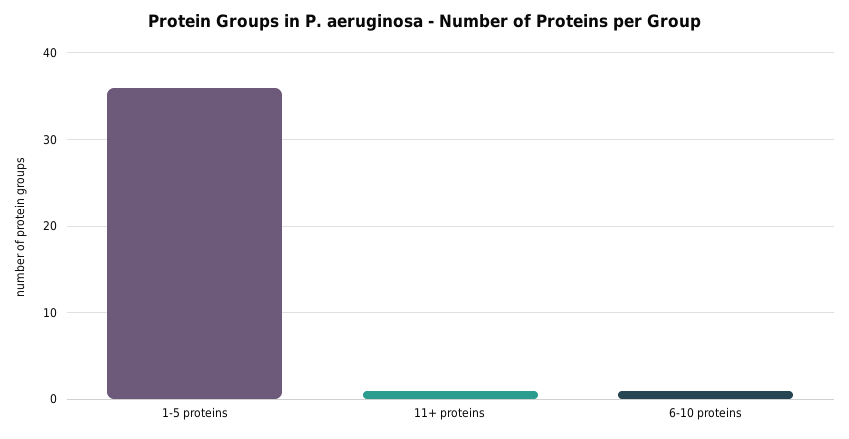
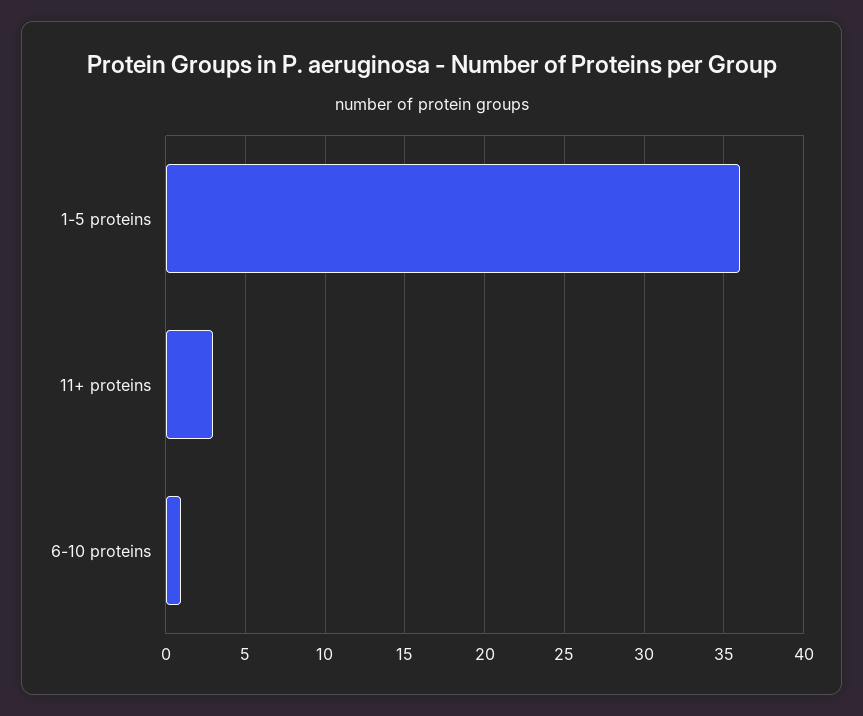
11+ proteins: 1 -> 3

